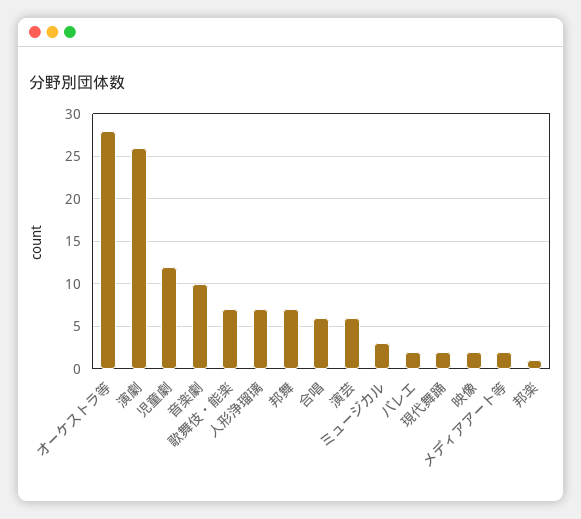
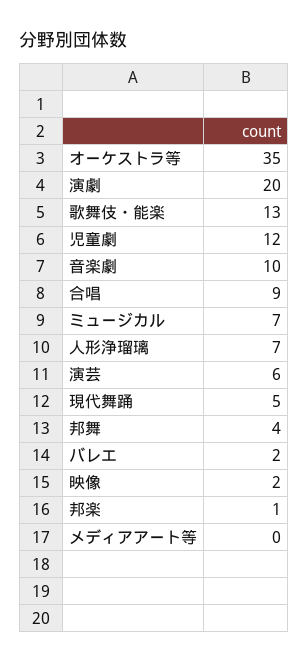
オーケストラ等: 28 -> 35
演劇: 26 -> 20
歌舞伎・能楽: 7 -> 13
邦舞: 7 -> 4
合唱: 6 -> 9
ミュージカル: 3 -> 7
現代舞踊: 2 -> 5
メディアアート等: 2 -> 0

